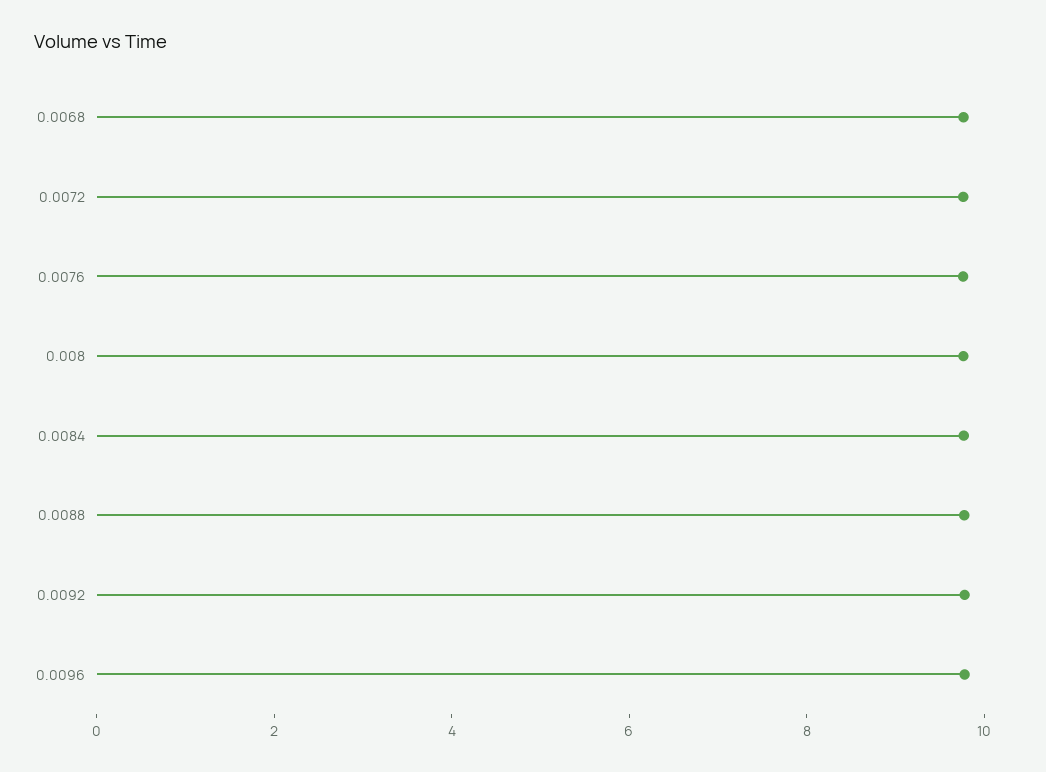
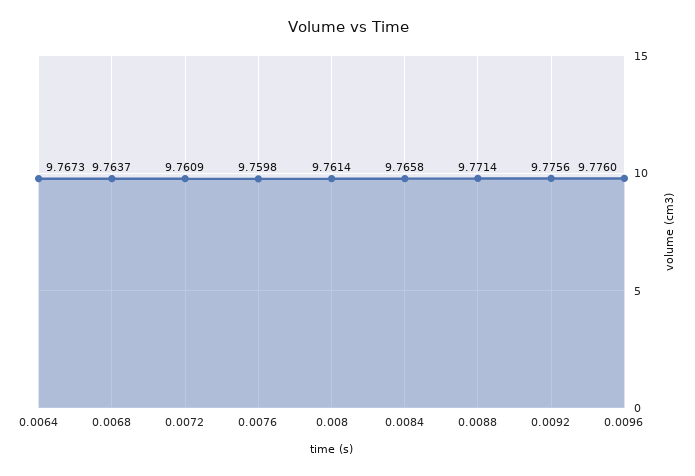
0.0064: none -> 9.7673

